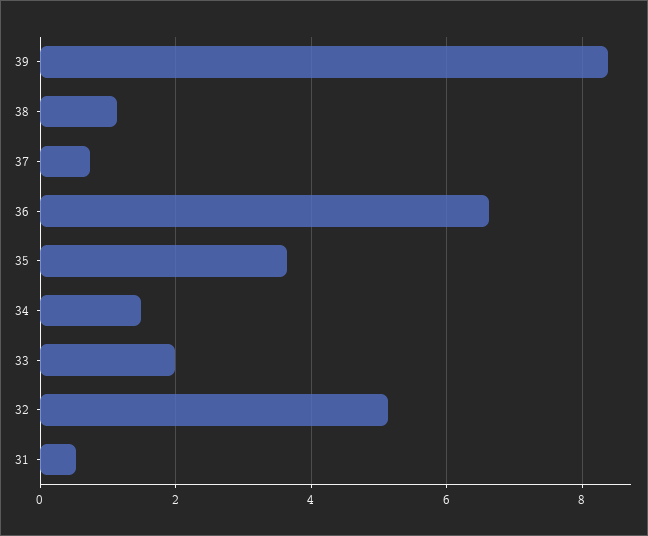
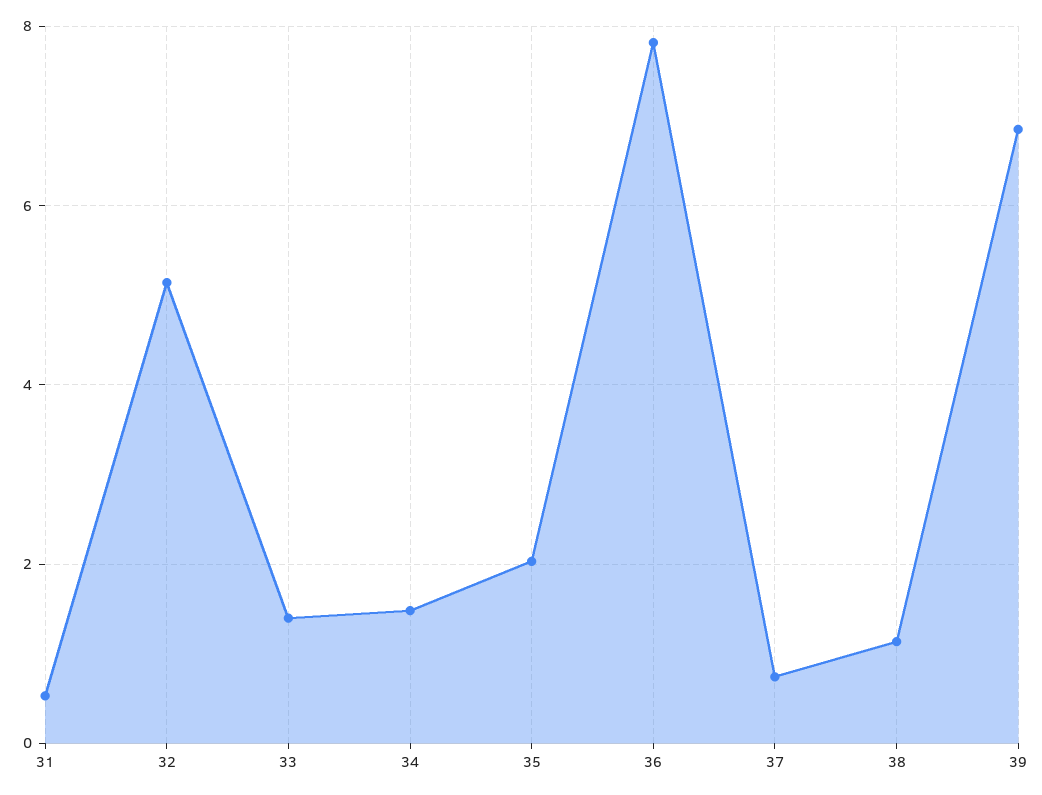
39: 8.4 -> 6.8
36: 6.6 -> 7.8
35: 3.6 -> 2
33: 2 -> 1.4

